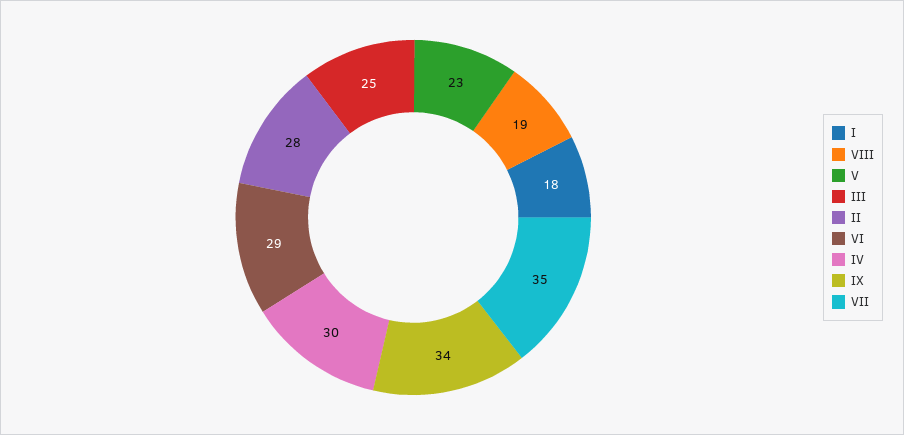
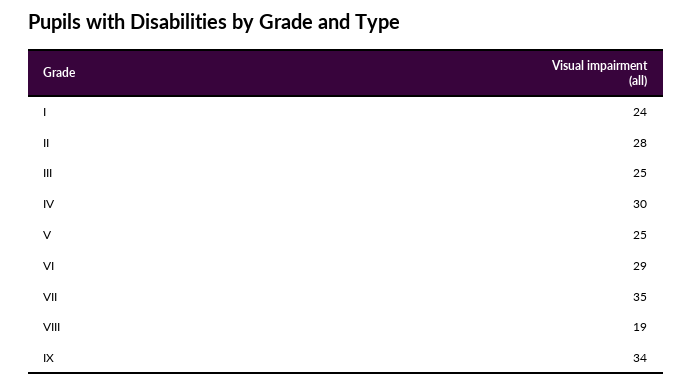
I: 18 -> 24
V: 23 -> 25

